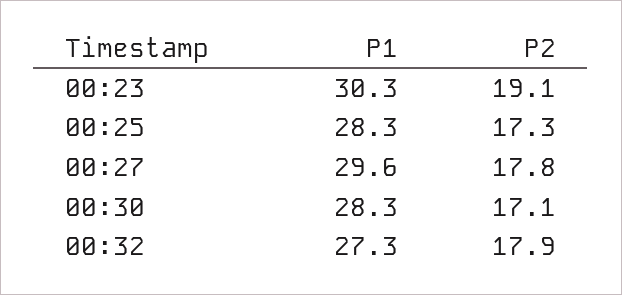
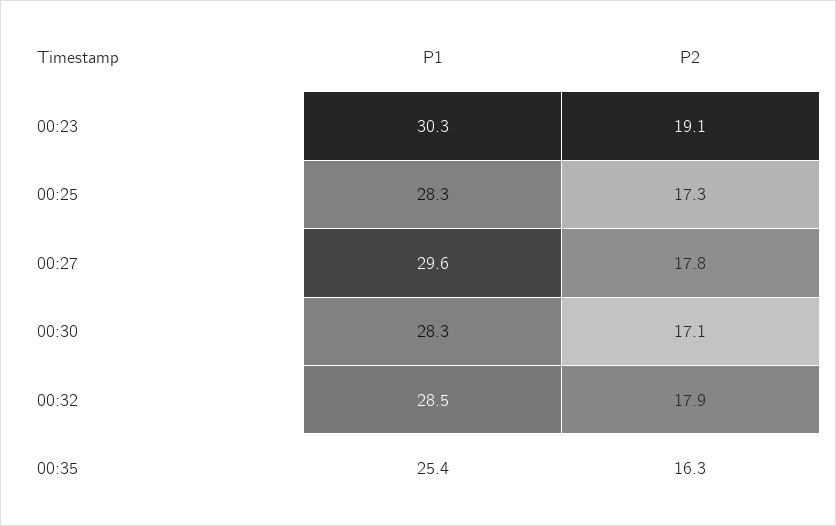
P1, 00:32: 27.3 -> 28.5
P1, 00:35: none -> 25.4
P2, 00:35: none -> 16.3

